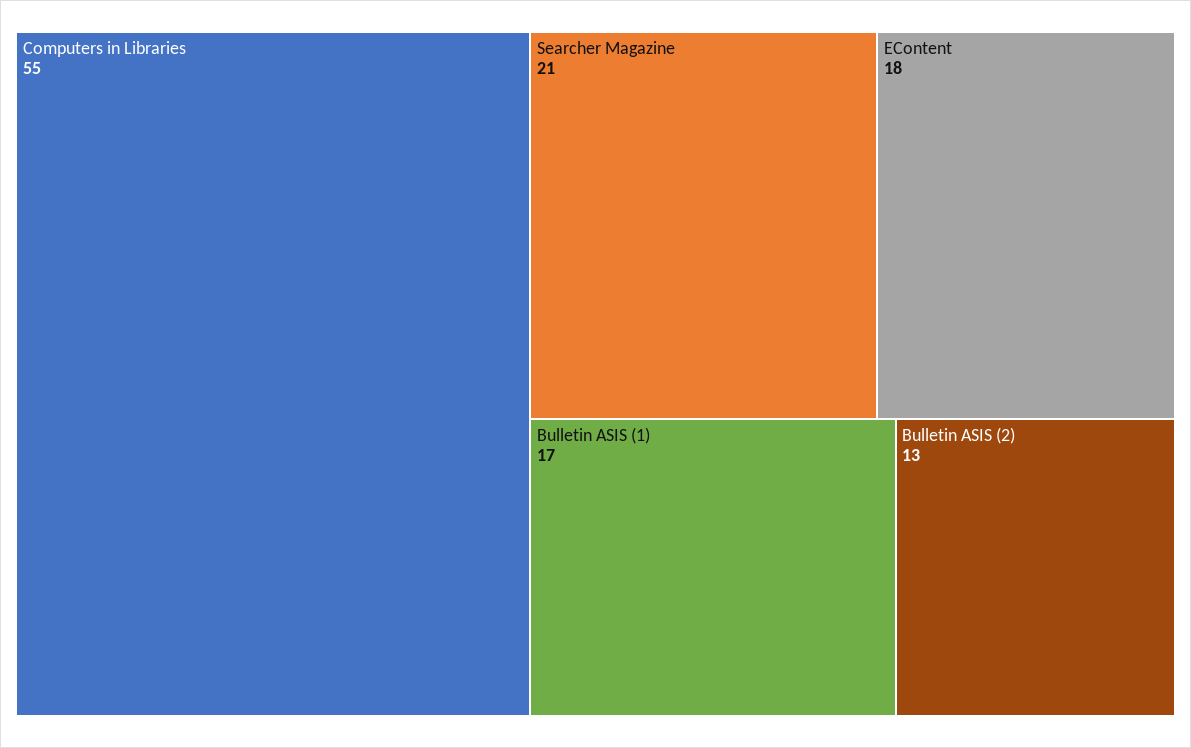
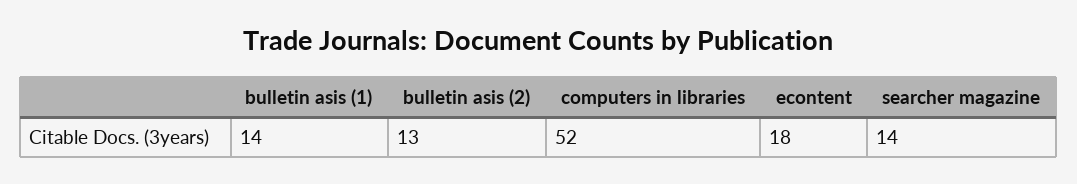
Computers in Libraries: 55 -> 52
Searcher Magazine: 21 -> 14
Bulletin ASIS (1): 17 -> 14

